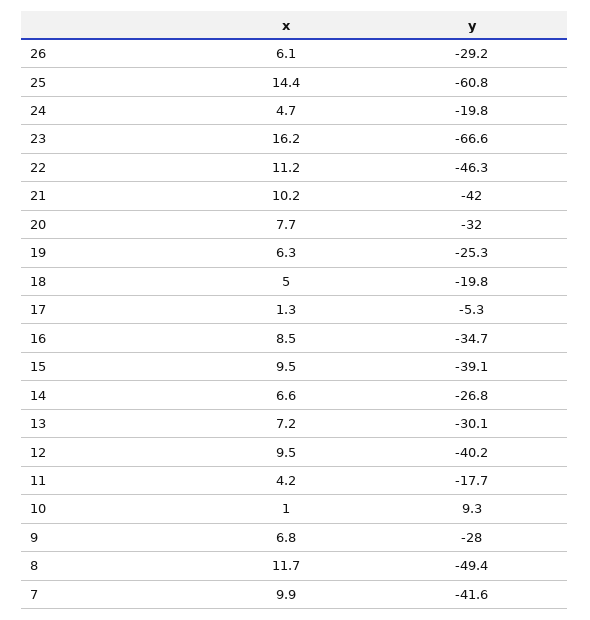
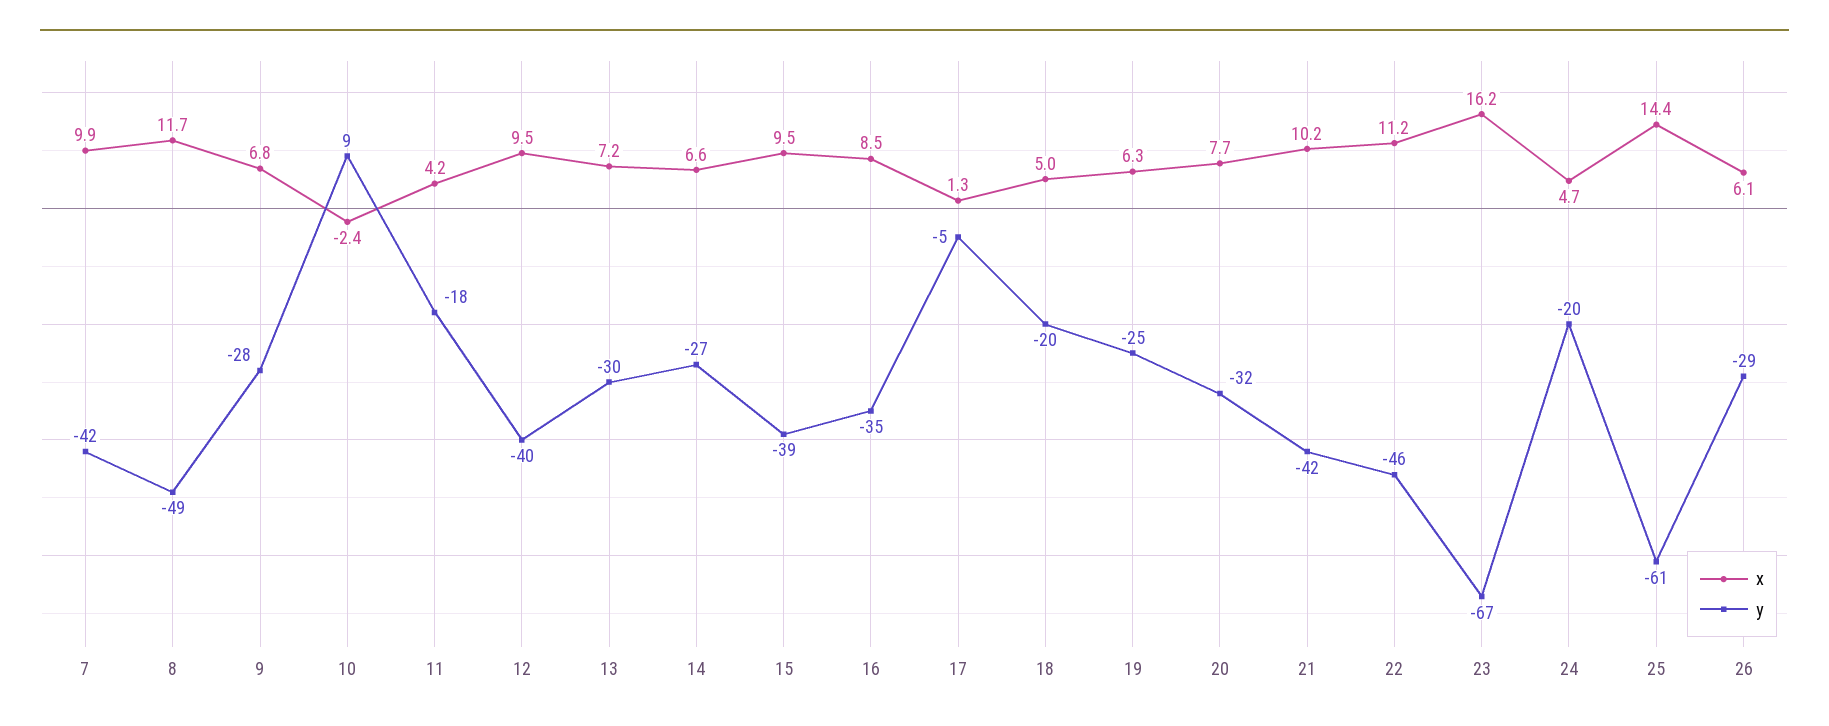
x, 10: 1 -> -2.4

